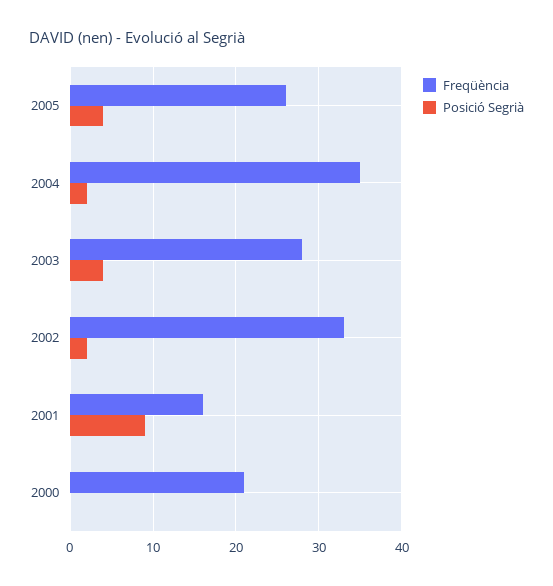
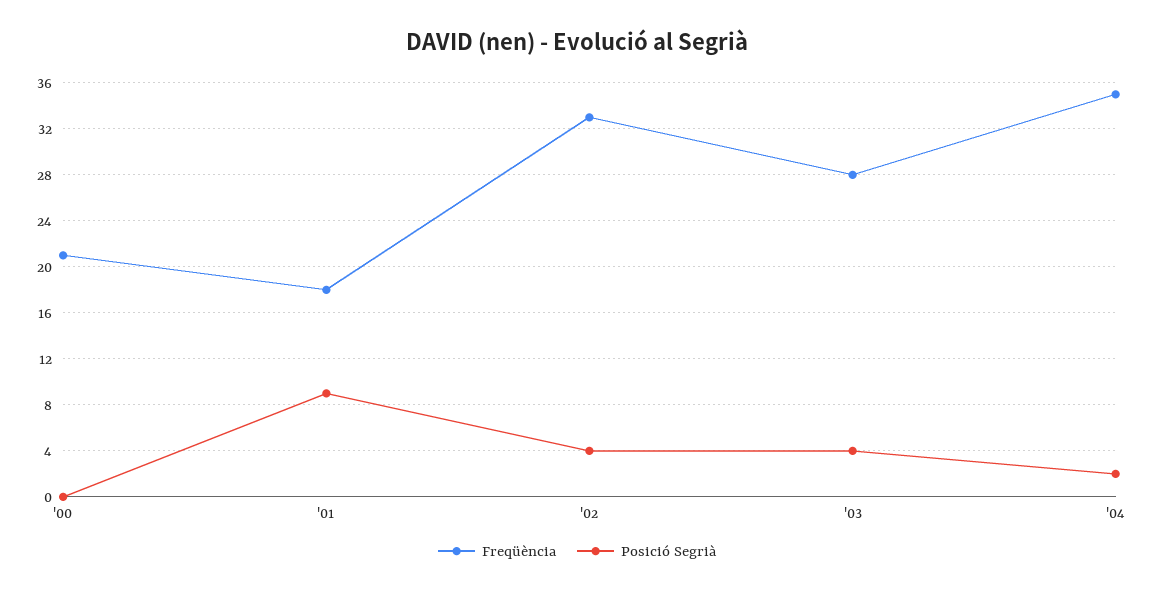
Freqüència, 2005: 26 -> none
Posició Segrià, 2005: 4 -> none
Posició Segrià, 2002: 2 -> 4
Freqüència, 2001: 16 -> 18

